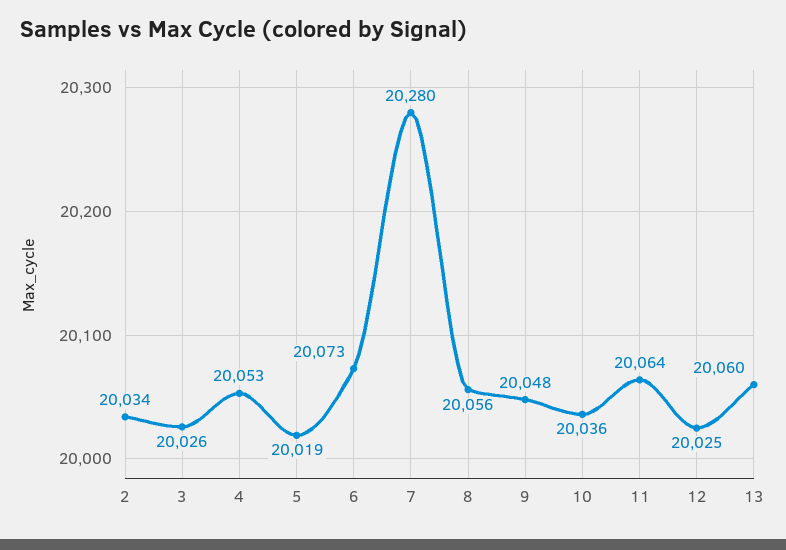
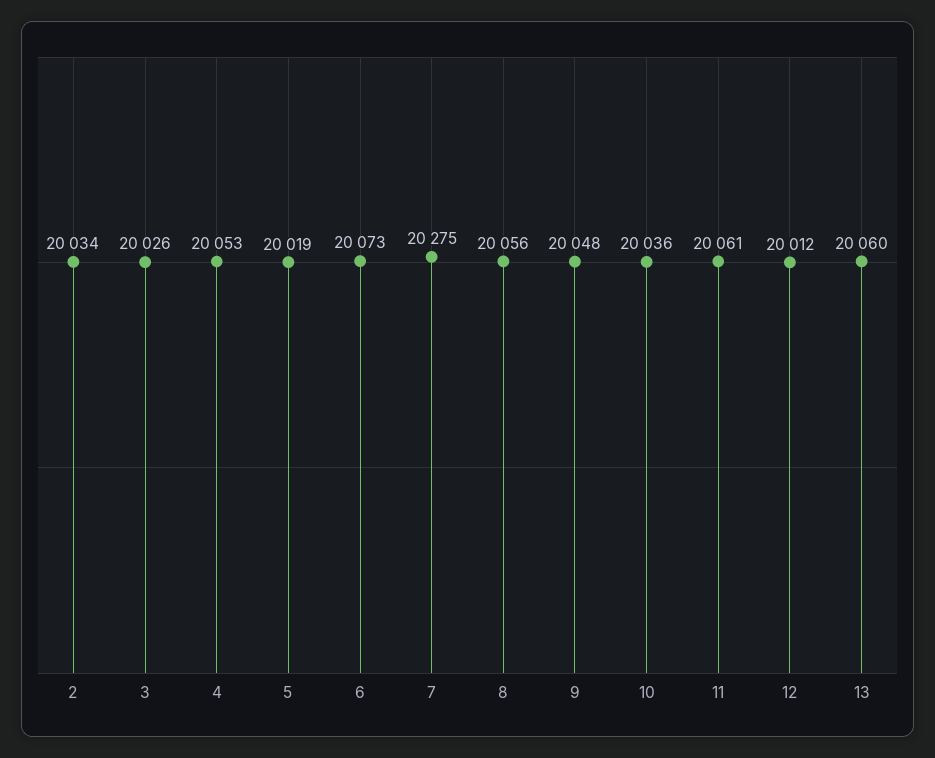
7: 20280 -> 20275
11: 20064 -> 20061
12: 20025 -> 20012

